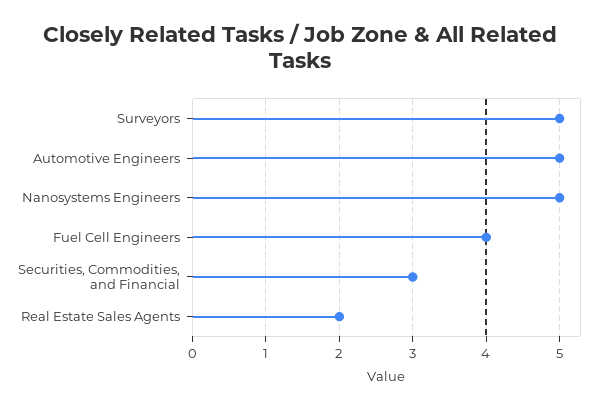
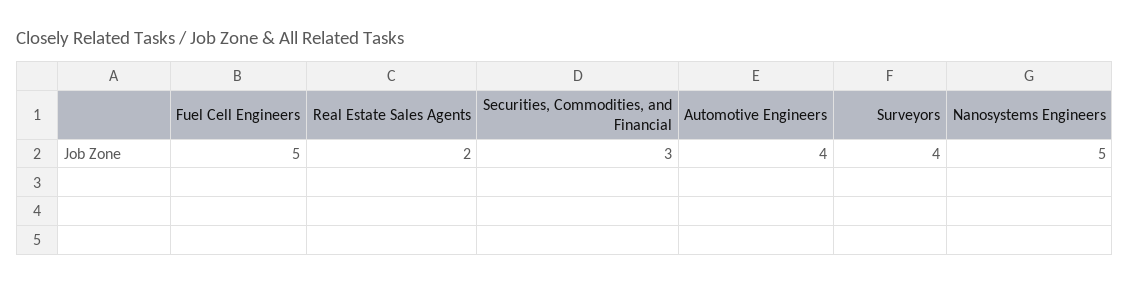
Surveyors: 5 -> 4
Automotive Engineers: 5 -> 4
Fuel Cell Engineers: 4 -> 5

